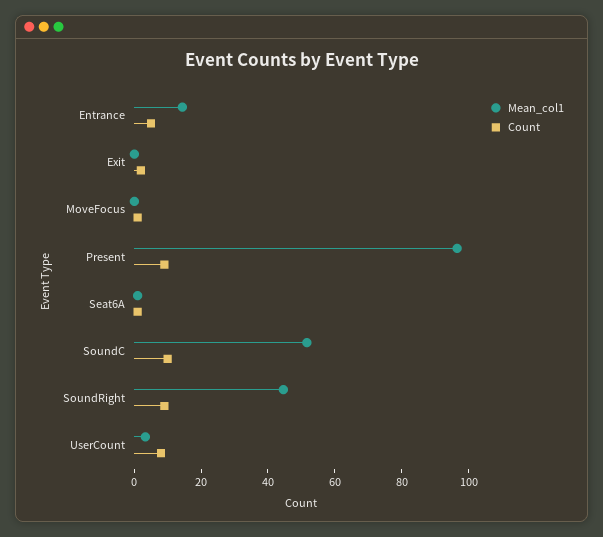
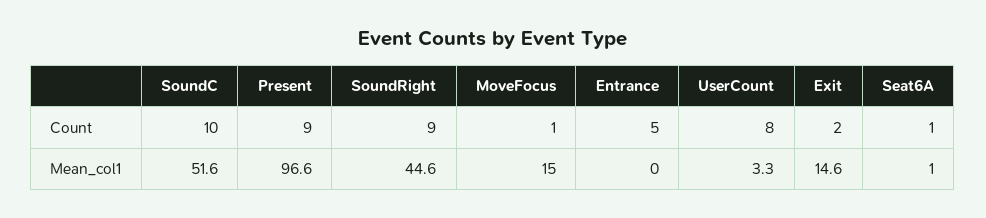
Mean_col1, Entrance: 15 -> 0
Mean_col1, Exit: 0 -> 14.6
Mean_col1, MoveFocus: 0 -> 15

